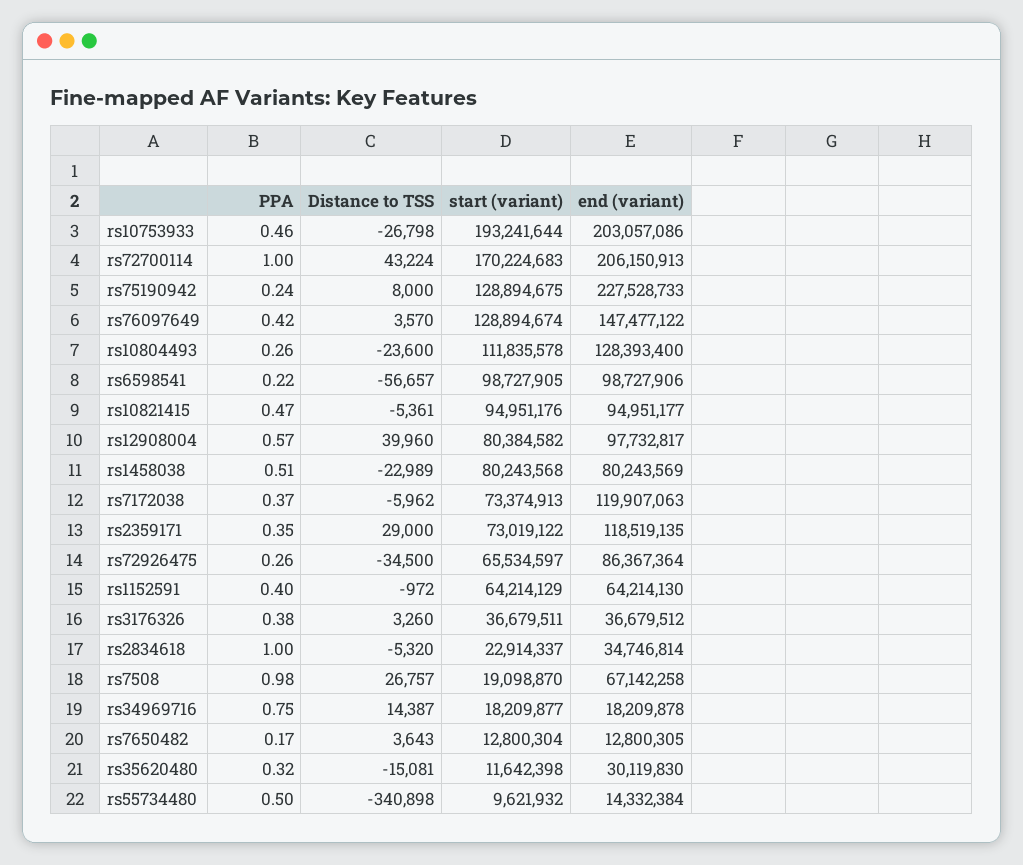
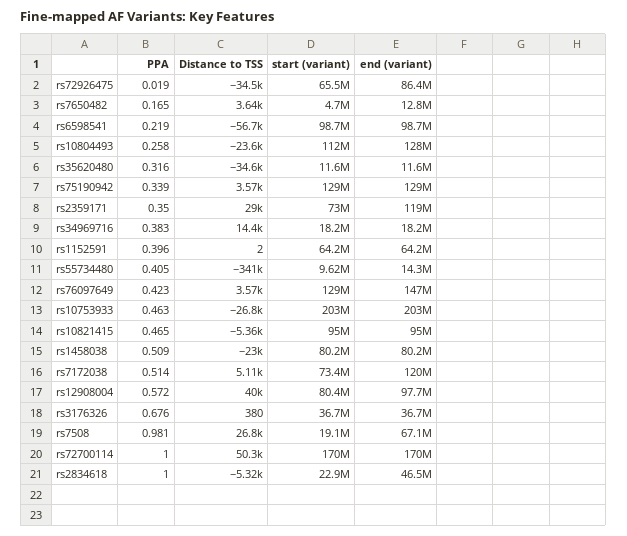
start (variant), rs10753933: 193241644 -> 203000000
Distance to TSS, rs72700114: 43224 -> 50300
end (variant), rs72700114: 206150913 -> 170000000
PPA, rs75190942: 0.24 -> 0.339
Distance to TSS, rs75190942: 8000 -> 3570
end (variant), rs75190942: 227528733 -> 129000000
PPA, rs7172038: 0.37 -> 0.514
Distance to TSS, rs7172038: -5962 -> 5110
PPA, rs72926475: 0.26 -> 0.019
Distance to TSS, rs1152591: -972 -> 2
PPA, rs3176326: 0.38 -> 0.676
Distance to TSS, rs3176326: 3260 -> 380
end (variant), rs2834618: 34746814 -> 46500000
PPA, rs34969716: 0.75 -> 0.383
start (variant), rs7650482: 12800304 -> 4700000
Distance to TSS, rs35620480: -15081 -> -34600
end (variant), rs35620480: 30119830 -> 11600000
PPA, rs55734480: 0.5 -> 0.405

